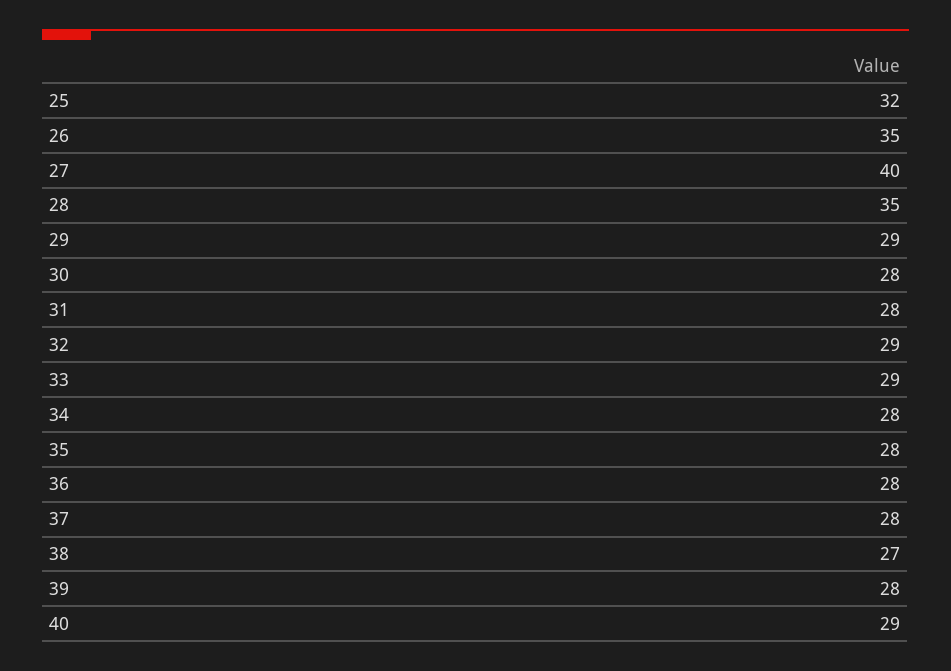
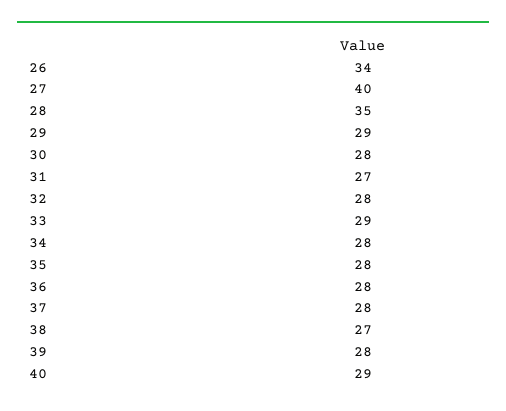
25: 32 -> none
26: 35 -> 34
31: 28 -> 27
32: 29 -> 28

